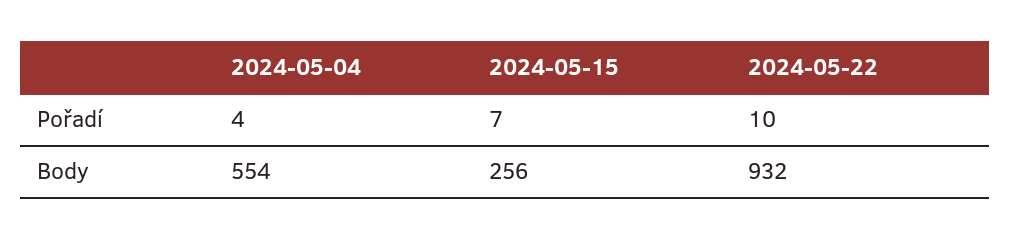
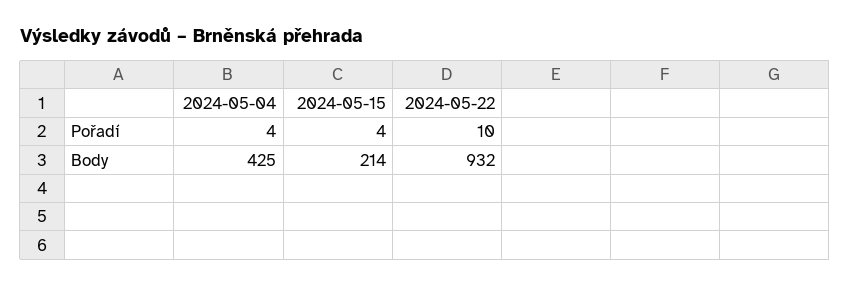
2024-05-15, Pořadí: 7 -> 4
2024-05-04, Body: 554 -> 425
2024-05-15, Body: 256 -> 214

